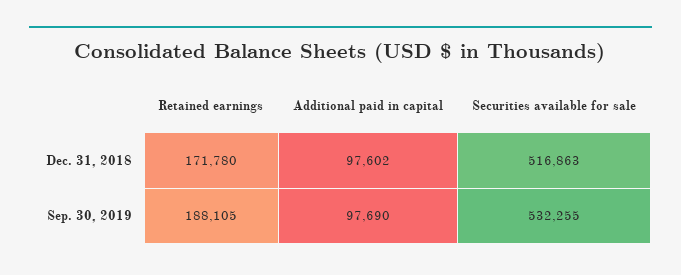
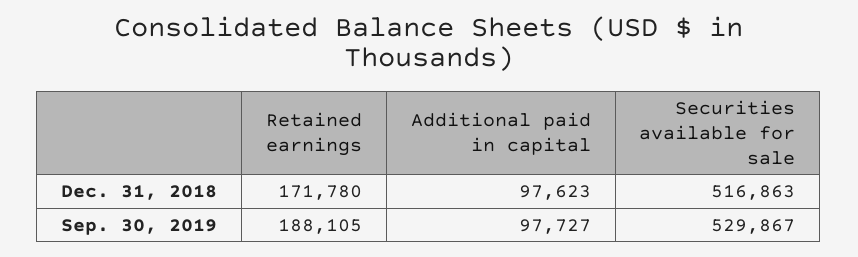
Additional paid in capital, Dec. 31, 2018: 97602 -> 97623
Additional paid in capital, Sep. 30, 2019: 97690 -> 97727
Securities available for sale, Sep. 30, 2019: 532255 -> 529867

